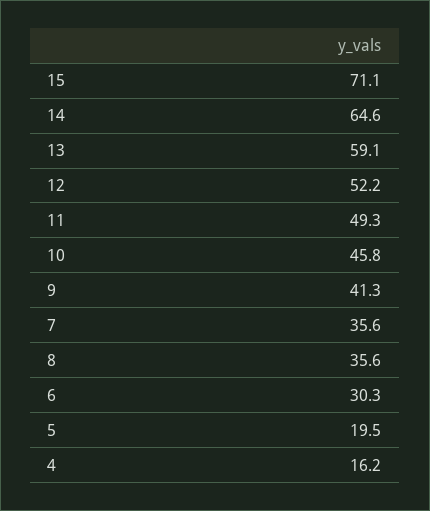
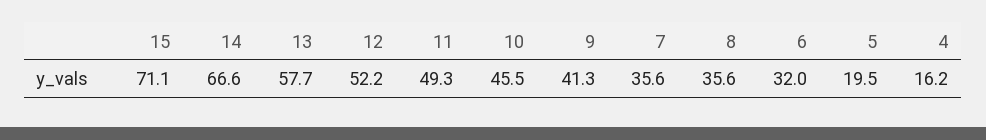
14: 64.6 -> 66.6
13: 59.1 -> 57.7
10: 45.8 -> 45.5
6: 30.3 -> 32

